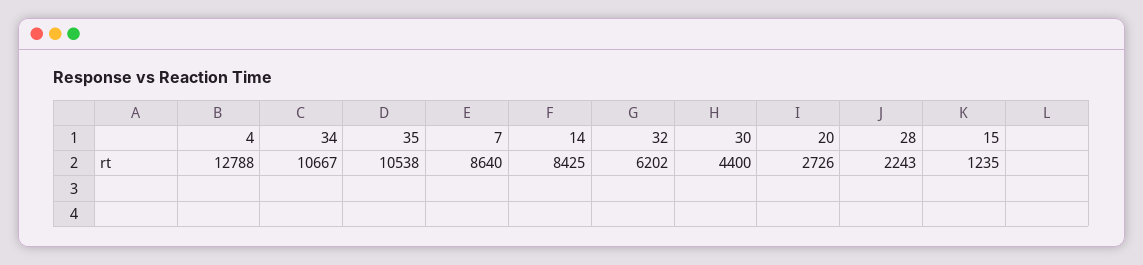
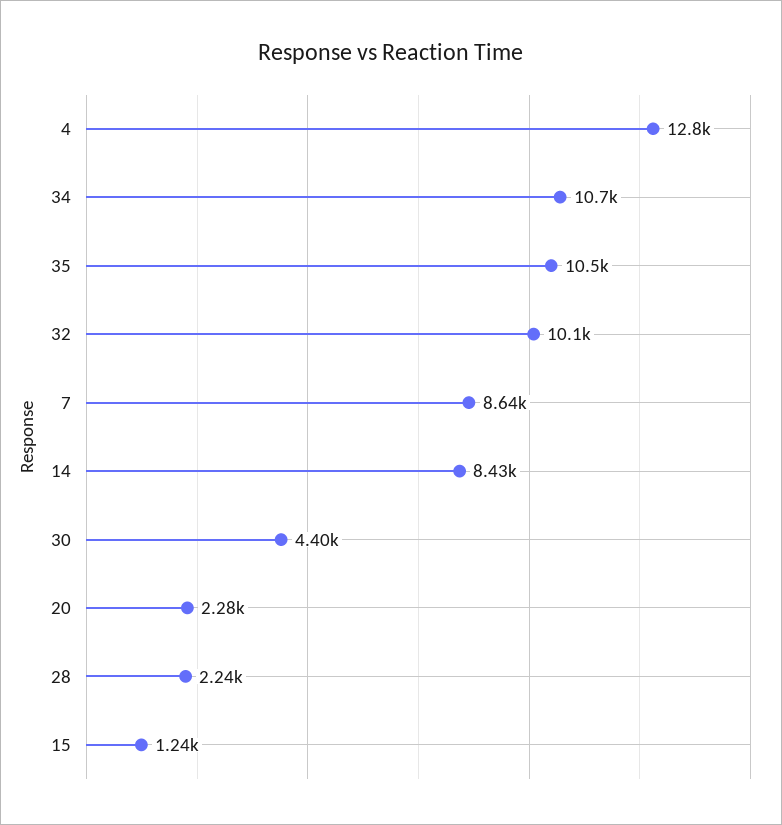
32: 6202 -> 10100
20: 2726 -> 2280

